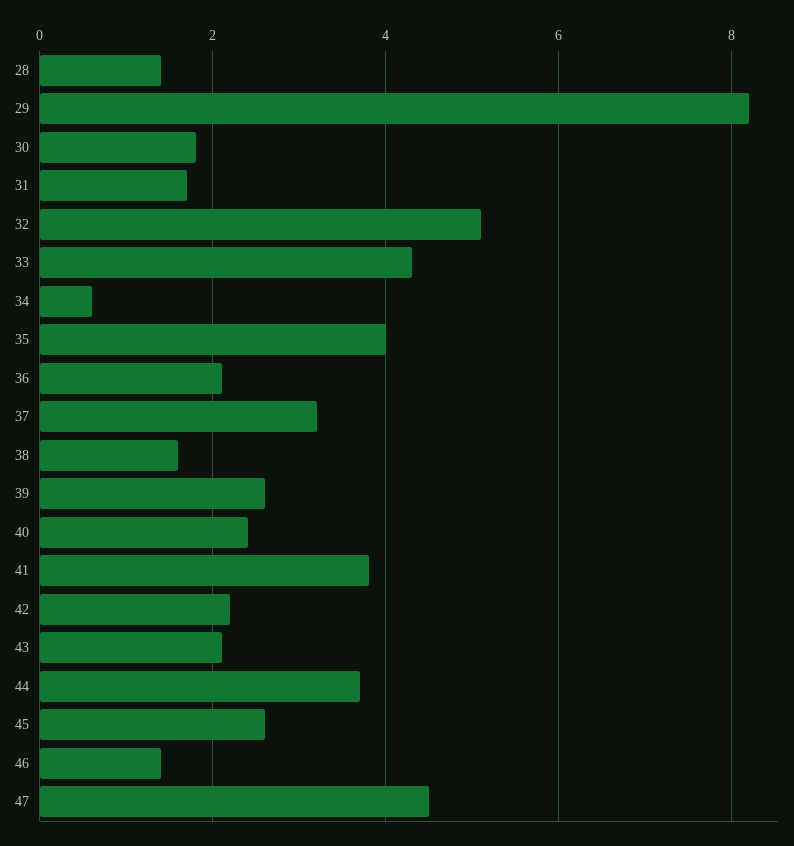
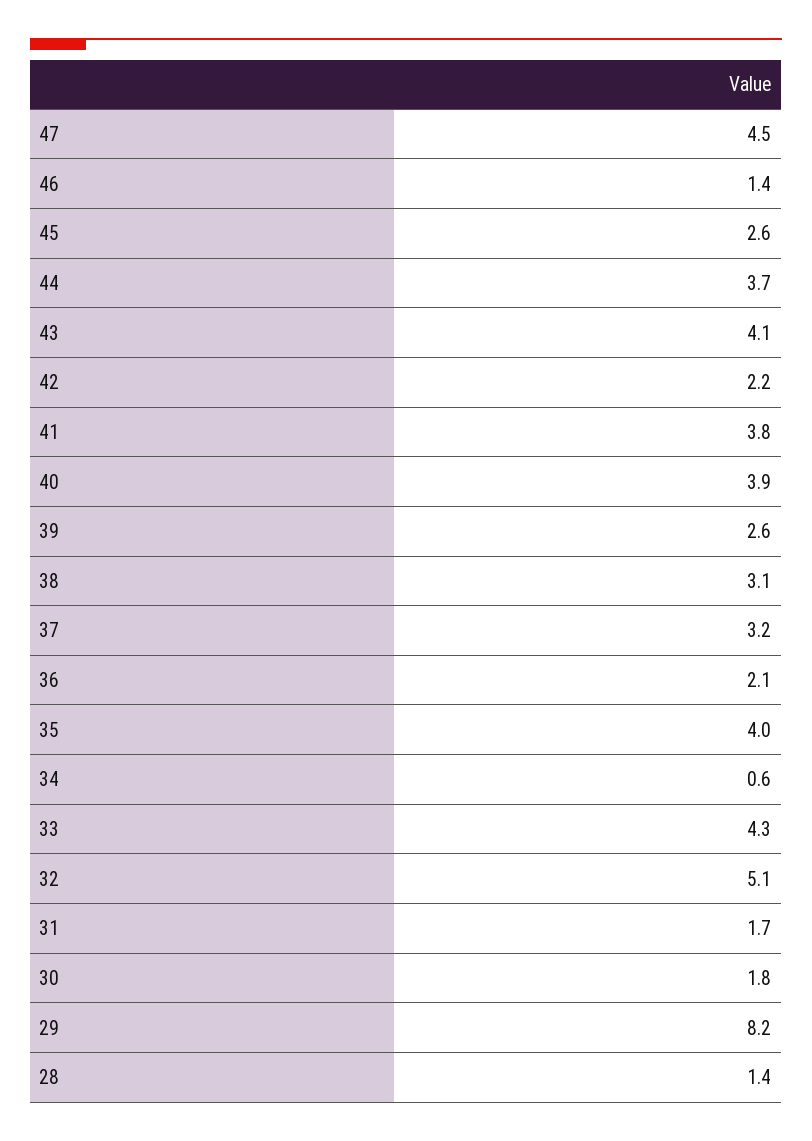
38: 1.5 -> 3.1
40: 2.5 -> 3.9
43: 2 -> 4.1

